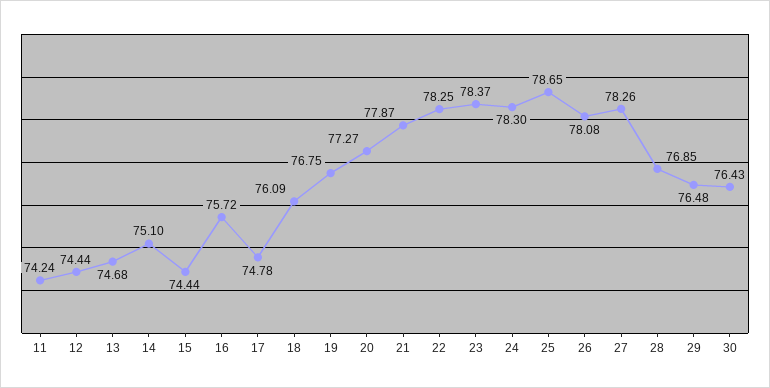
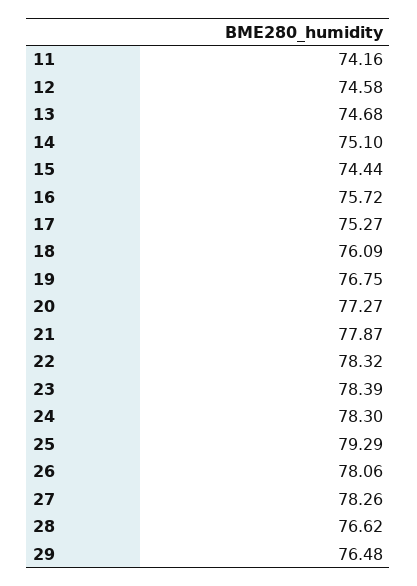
11: 74.24 -> 74.16
12: 74.44 -> 74.58
17: 74.78 -> 75.27
22: 78.25 -> 78.32
23: 78.37 -> 78.39
25: 78.65 -> 79.29
26: 78.08 -> 78.06
28: 76.85 -> 76.62
30: 76.43 -> none

